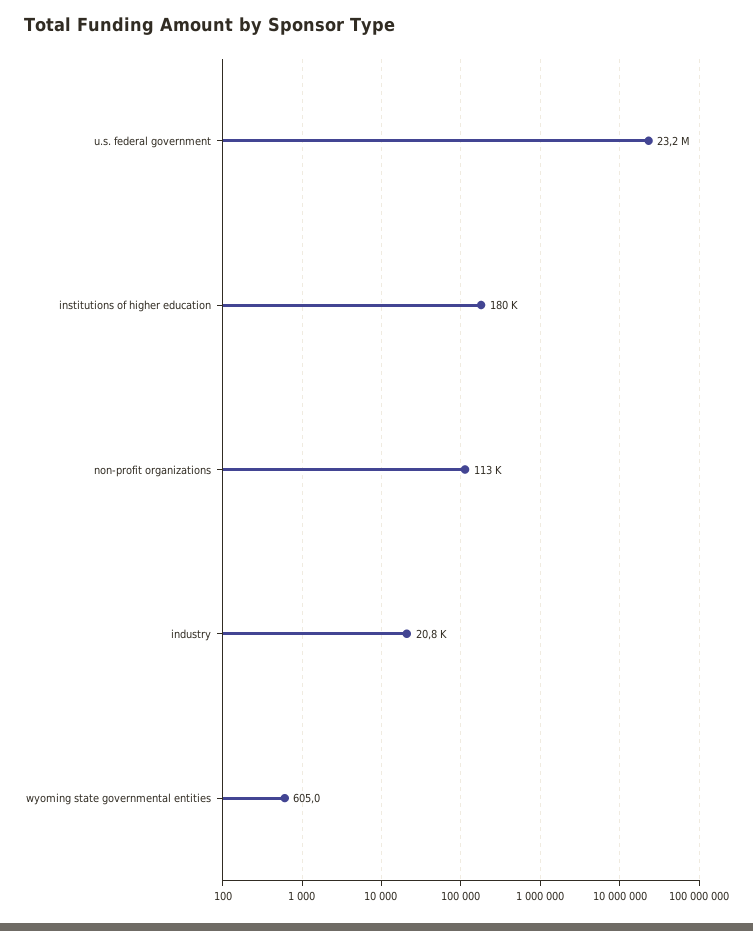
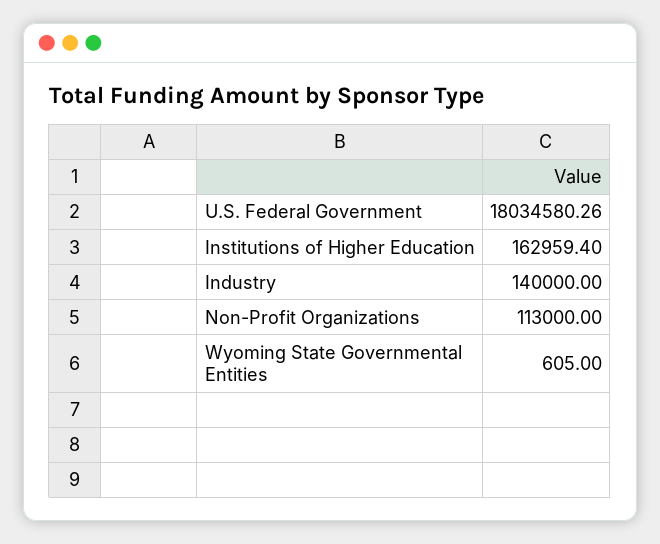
u.s. federal government: 23200000 -> 18034580.26
institutions of higher education: 180000 -> 162959.4
industry: 20800 -> 140000

